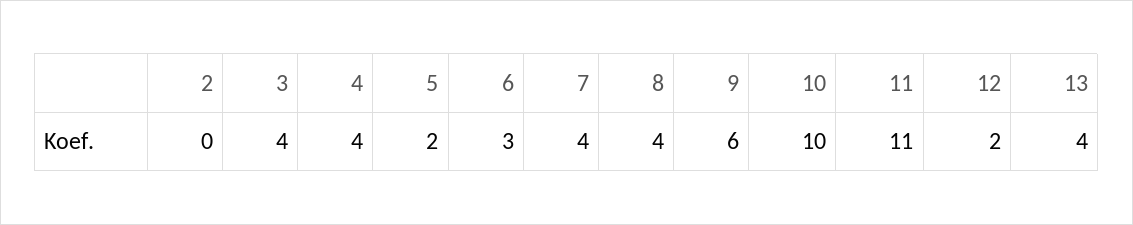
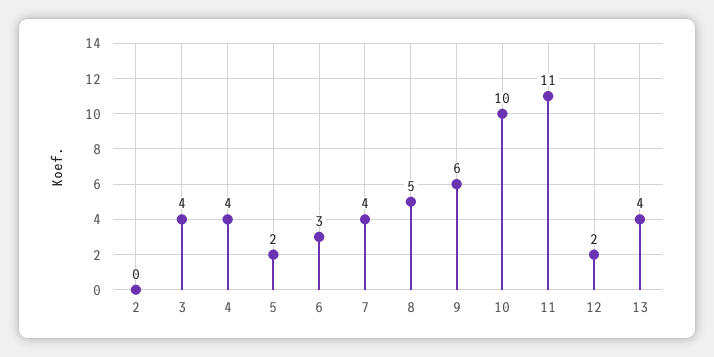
8: 4 -> 5

